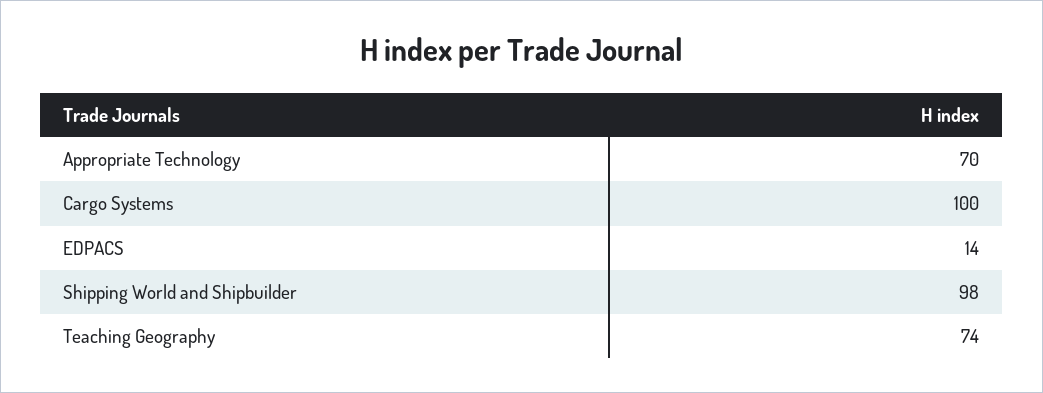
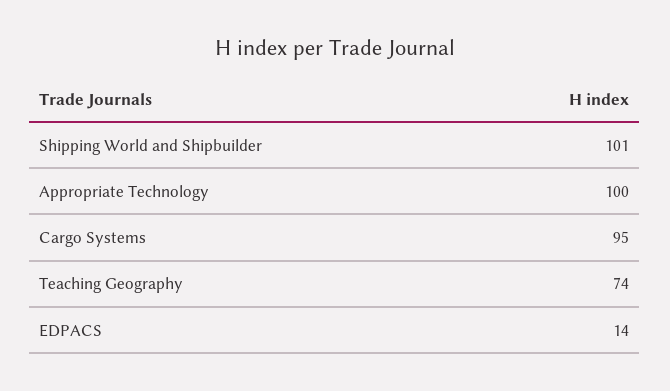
Appropriate Technology: 70 -> 100
Cargo Systems: 100 -> 95
Shipping World and Shipbuilder: 98 -> 101

